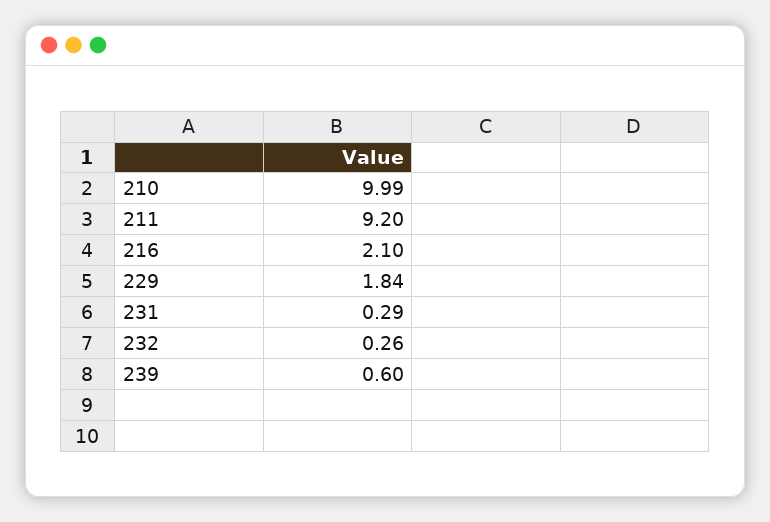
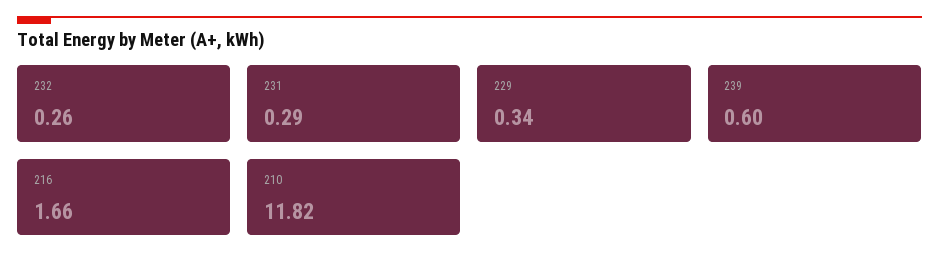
210: 9.99 -> 11.82
211: 9.2 -> none
216: 2.1 -> 1.66
229: 1.84 -> 0.34

